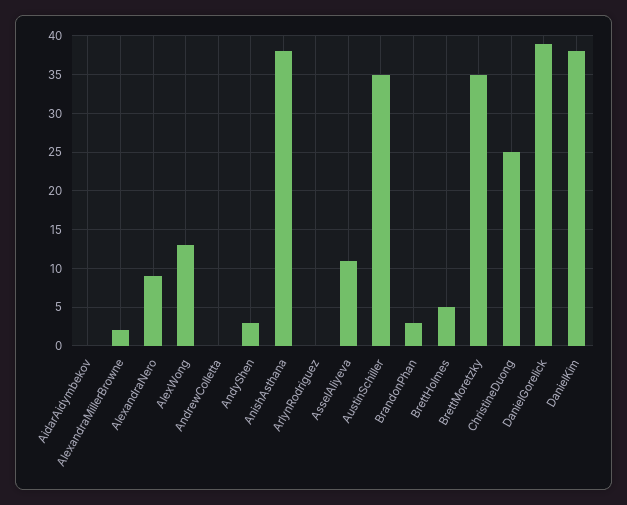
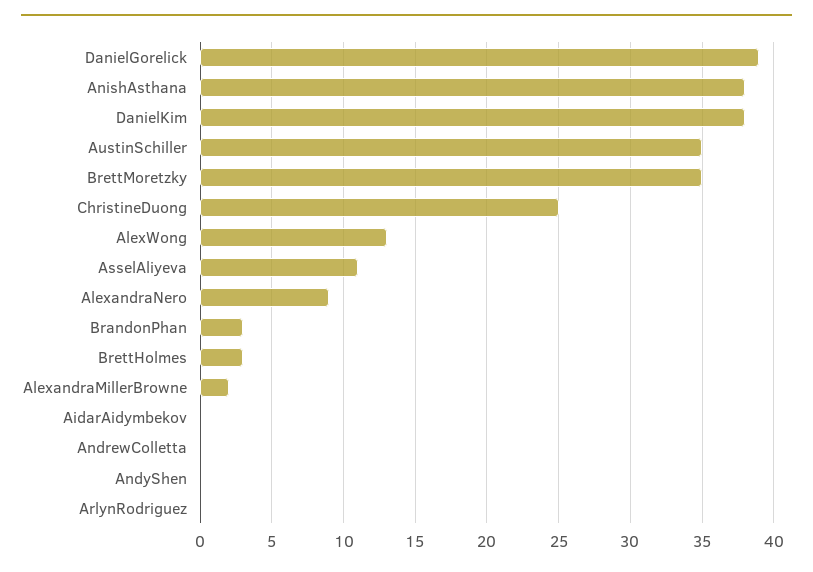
AndyShen: 3 -> 0
BrettHolmes: 5 -> 3

